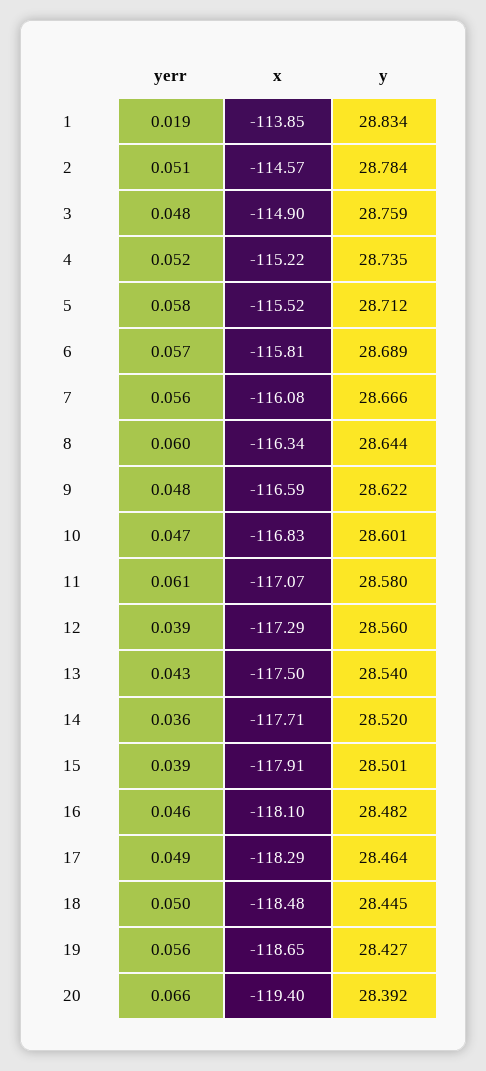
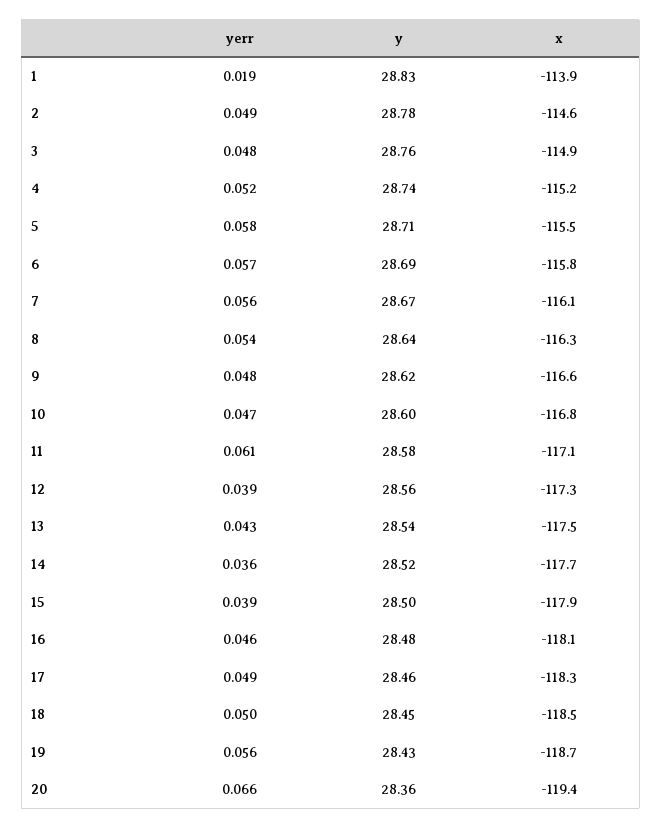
yerr, 2: 0.051 -> 0.049
yerr, 8: 0.06 -> 0.054
y, 20: 28.392 -> 28.36

